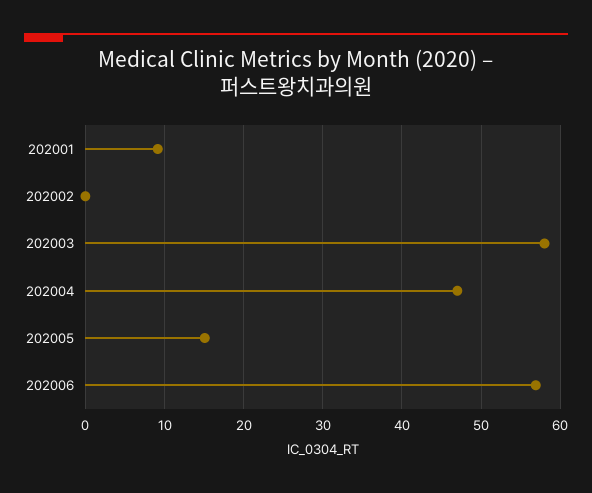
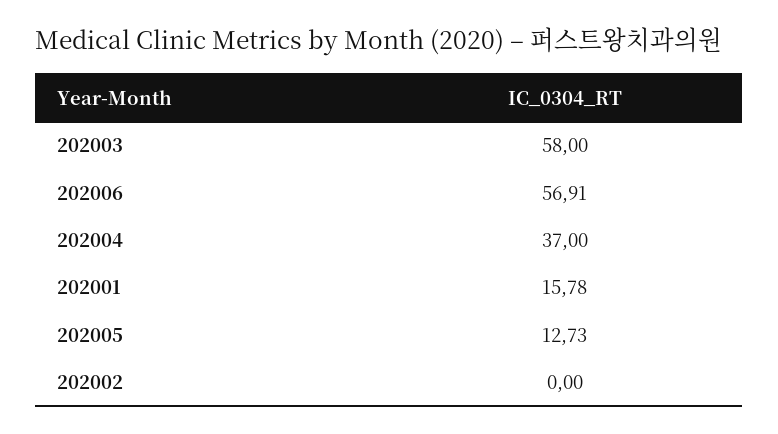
202001: 9 -> 15.78
202004: 47 -> 37
202005: 15 -> 12.73

